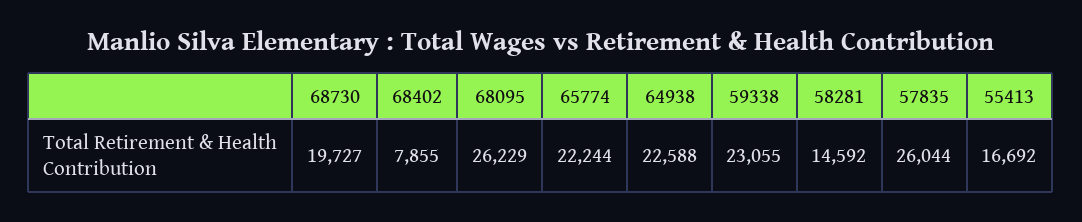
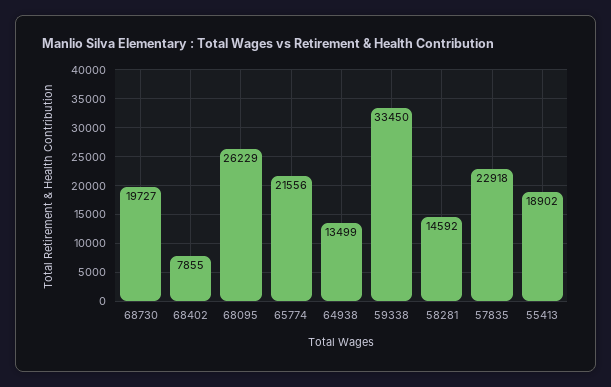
65774: 22244 -> 21556
64938: 22588 -> 13499
59338: 23055 -> 33450
57835: 26044 -> 22918
55413: 16692 -> 18902

